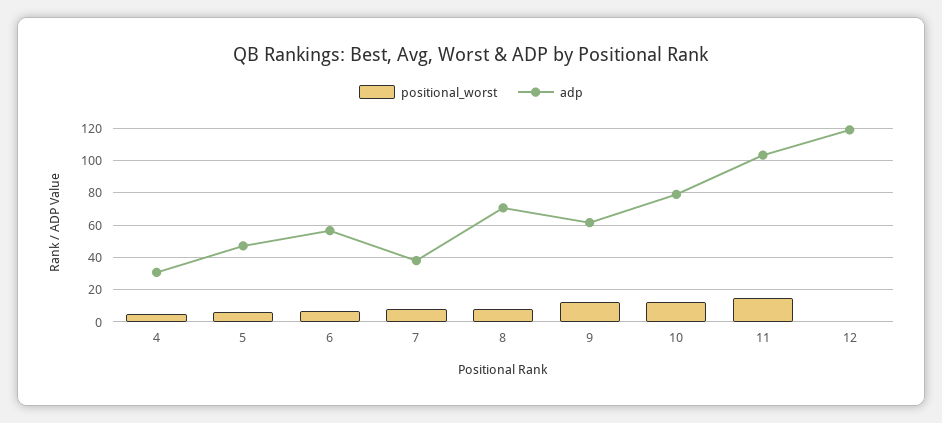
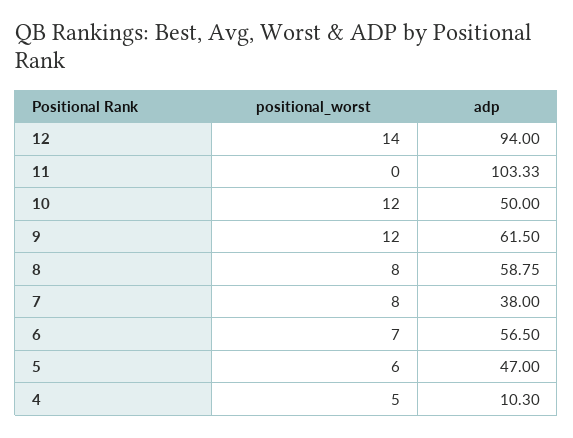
adp, 4: 30 -> 10.3
adp, 8: 70 -> 58.75
adp, 10: 80 -> 50
positional_worst, 11: 15 -> 0
positional_worst, 12: 0 -> 14
adp, 12: 120 -> 94

